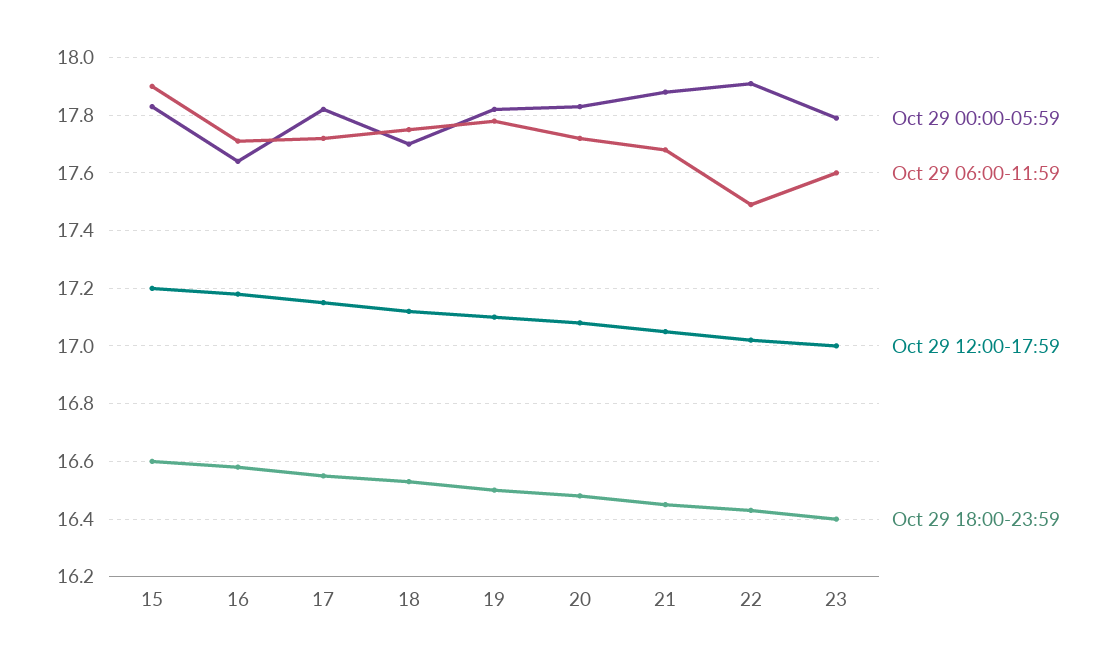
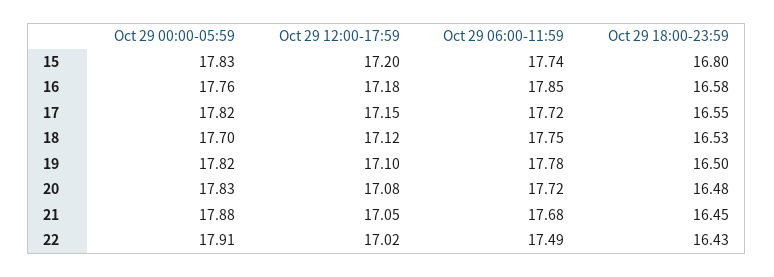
Oct 29 06:00-11:59, 15: 17.9 -> 17.74
Oct 29 18:00-23:59, 15: 16.6 -> 16.8
Oct 29 00:00-05:59, 16: 17.65 -> 17.76
Oct 29 06:00-11:59, 16: 17.7 -> 17.85
Oct 29 00:00-05:59, 23: 17.8 -> none
Oct 29 06:00-11:59, 23: 17.6 -> none
Oct 29 12:00-17:59, 23: 17 -> none
Oct 29 18:00-23:59, 23: 16.4 -> none

